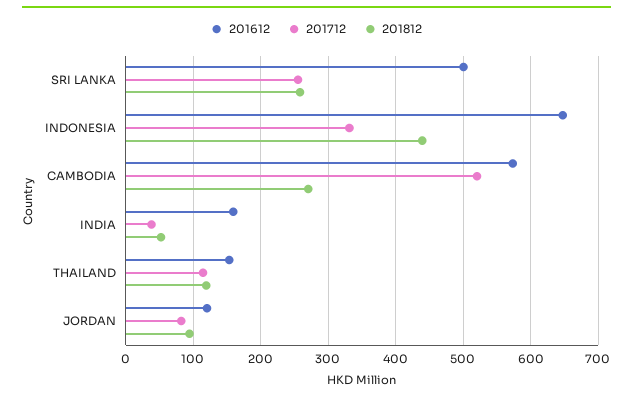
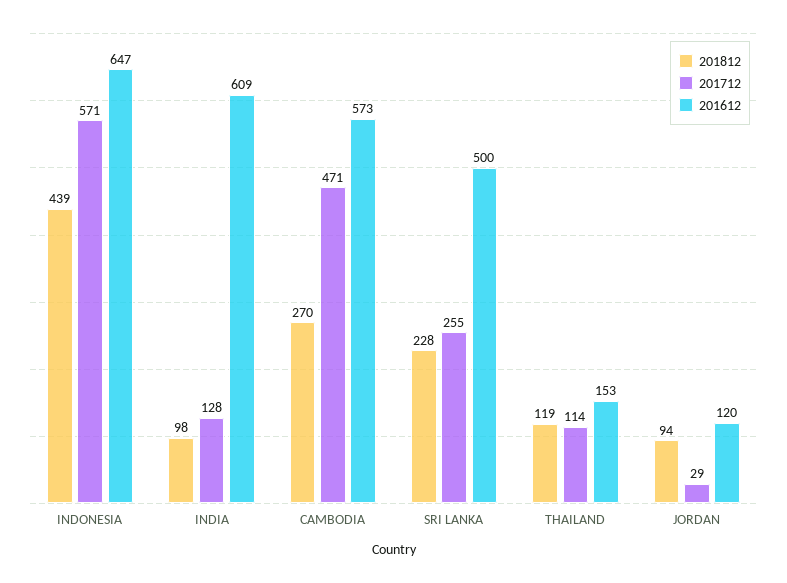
201812, SRI LANKA: 260 -> 228
201712, INDONESIA: 330 -> 571
201712, CAMBODIA: 520 -> 471
201612, INDIA: 160 -> 609
201712, INDIA: 40 -> 128
201812, INDIA: 50 -> 98
201712, JORDAN: 80 -> 29

